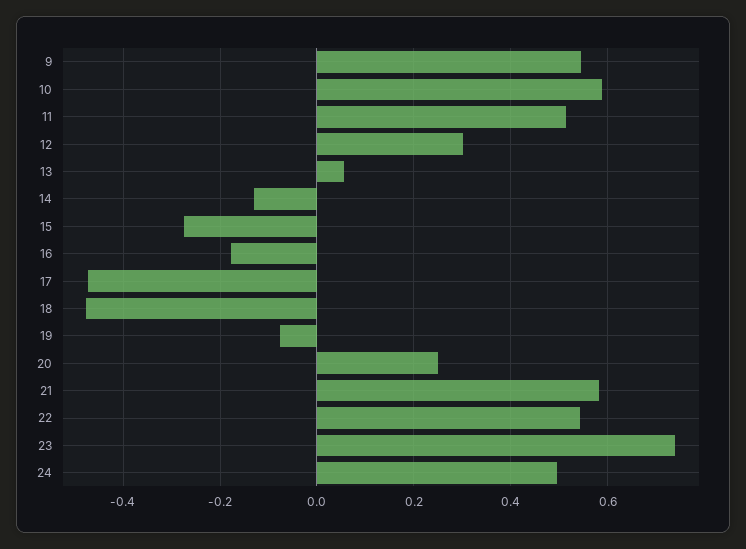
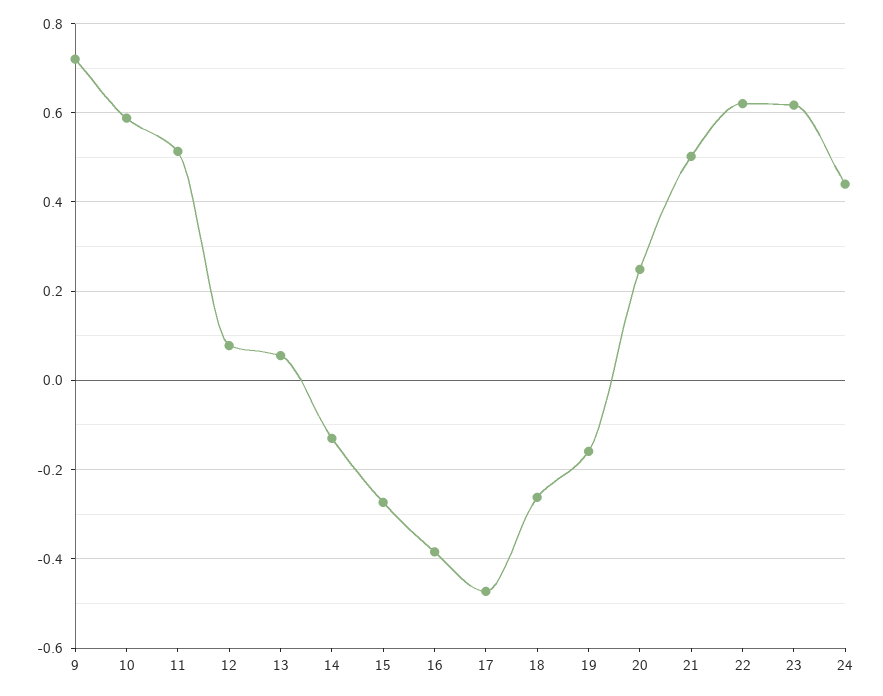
9: 0.54 -> 0.72
12: 0.3 -> 0.08
16: -0.18 -> -0.38
18: -0.48 -> -0.26
19: -0.08 -> -0.16
21: 0.58 -> 0.5
22: 0.54 -> 0.62
23: 0.74 -> 0.62
24: 0.5 -> 0.44

